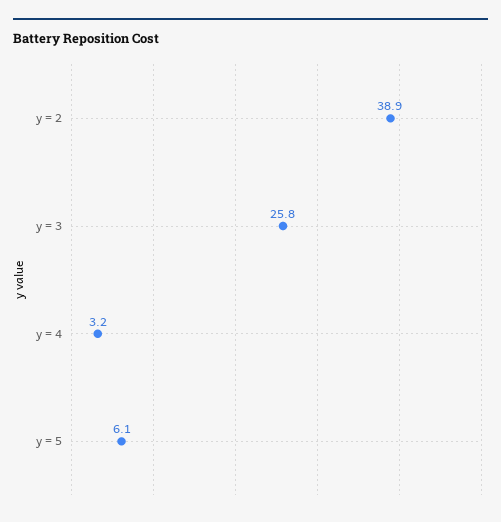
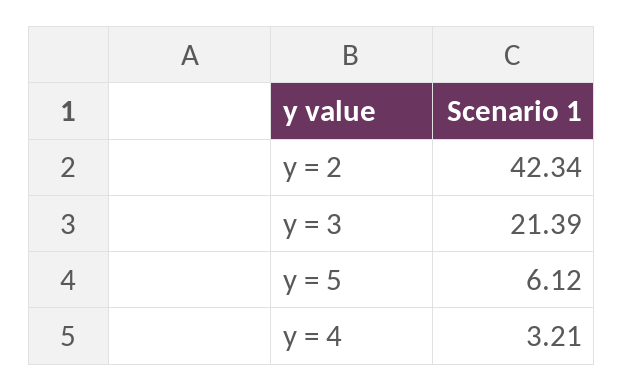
y = 2: 38.9 -> 42.34
y = 3: 25.8 -> 21.39

